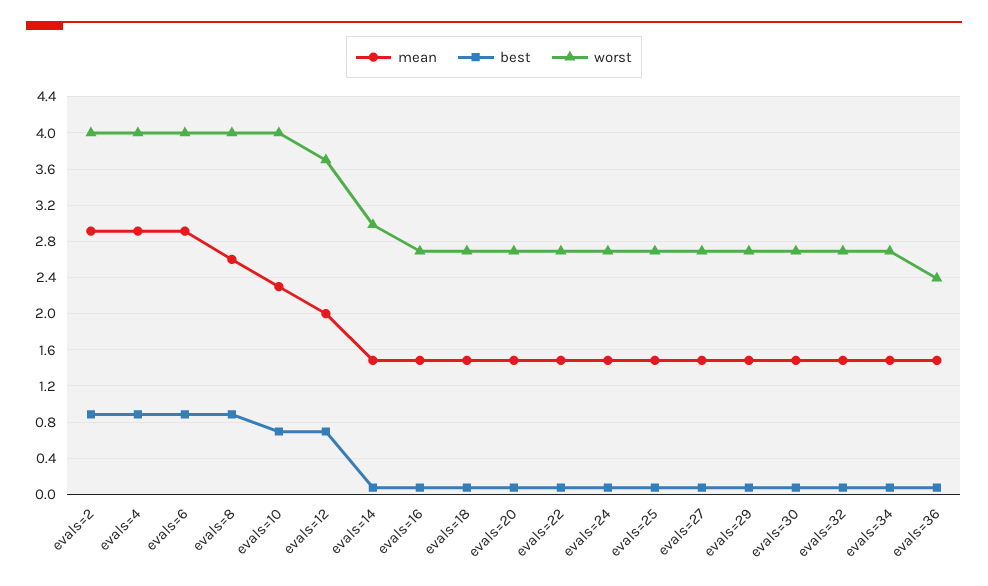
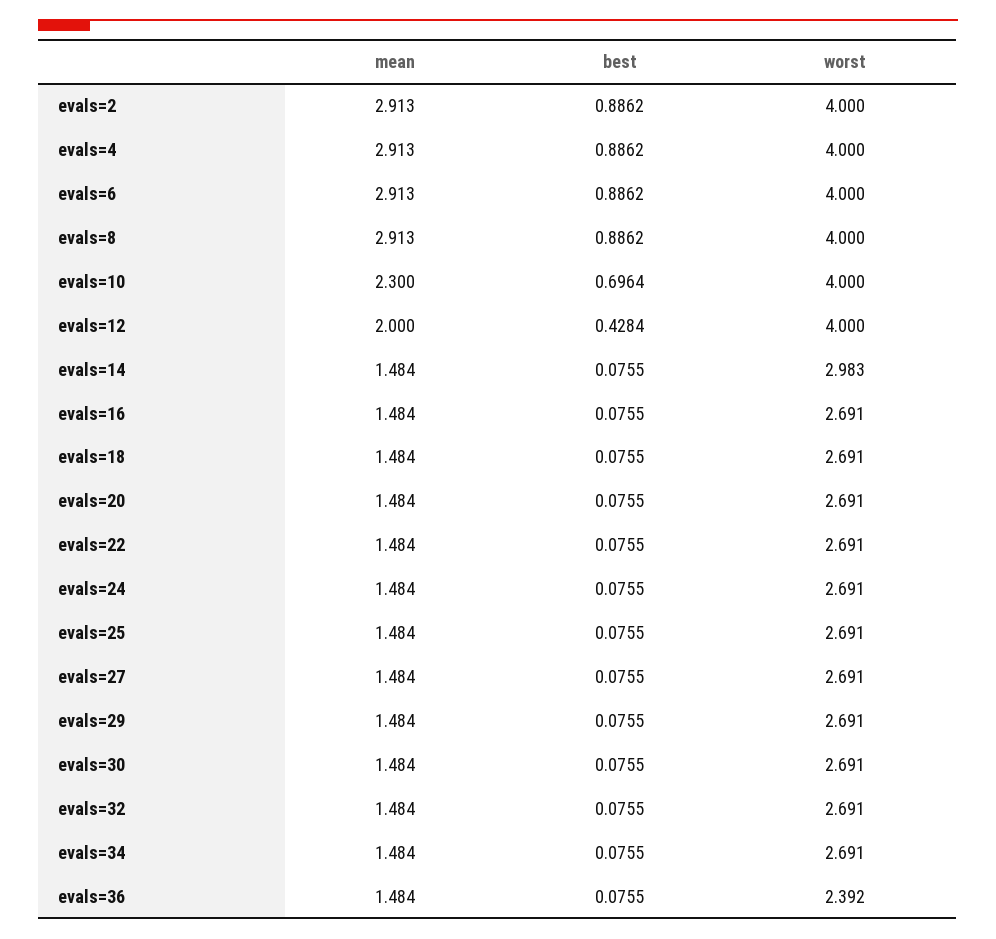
mean, evals=8: 2.6 -> 2.913
best, evals=12: 0.7 -> 0.4284
worst, evals=12: 3.7 -> 4

